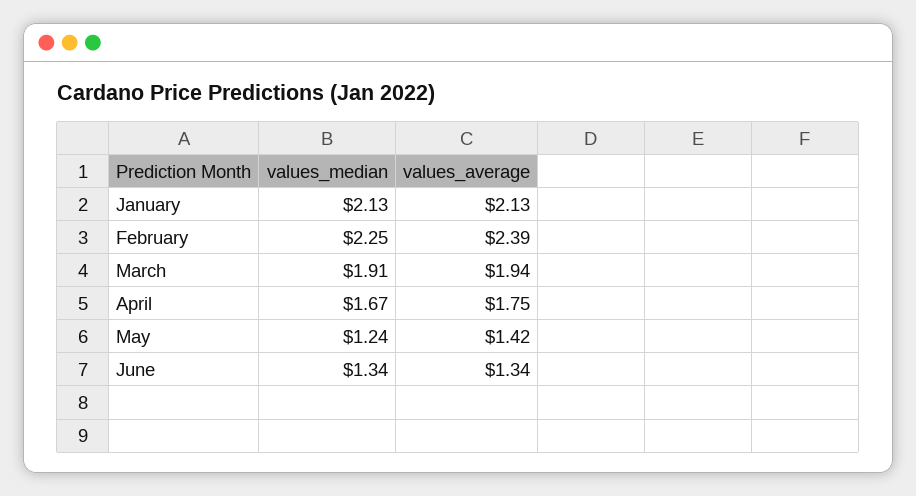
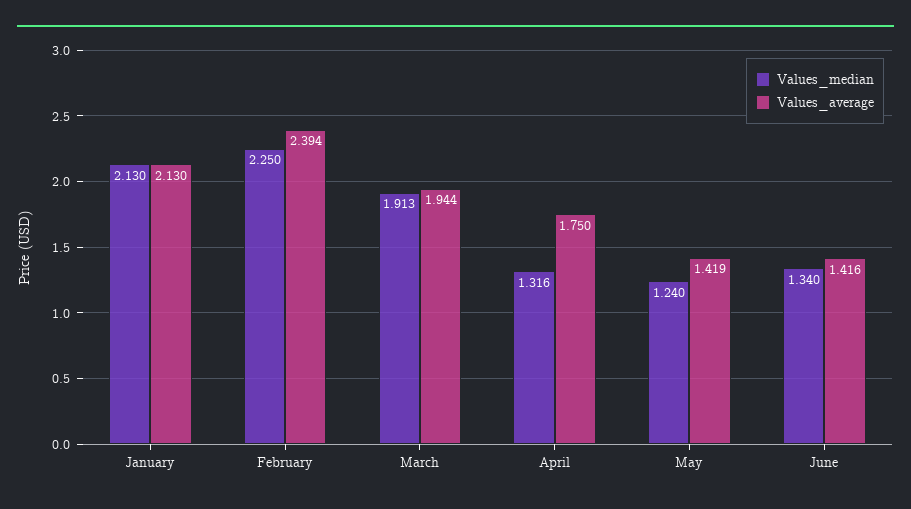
values_median, April: 1.67 -> 1.316
values_average, June: 1.34 -> 1.416

